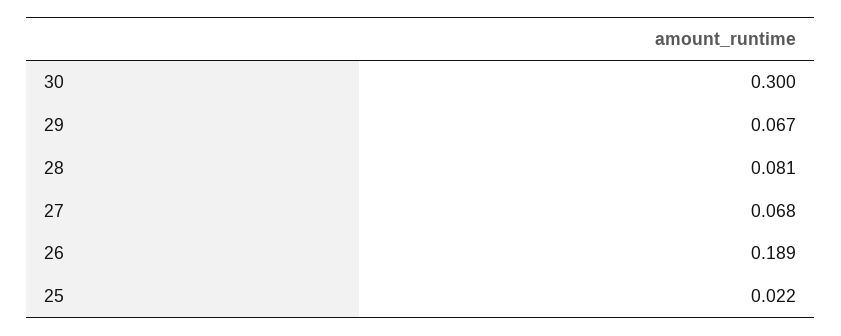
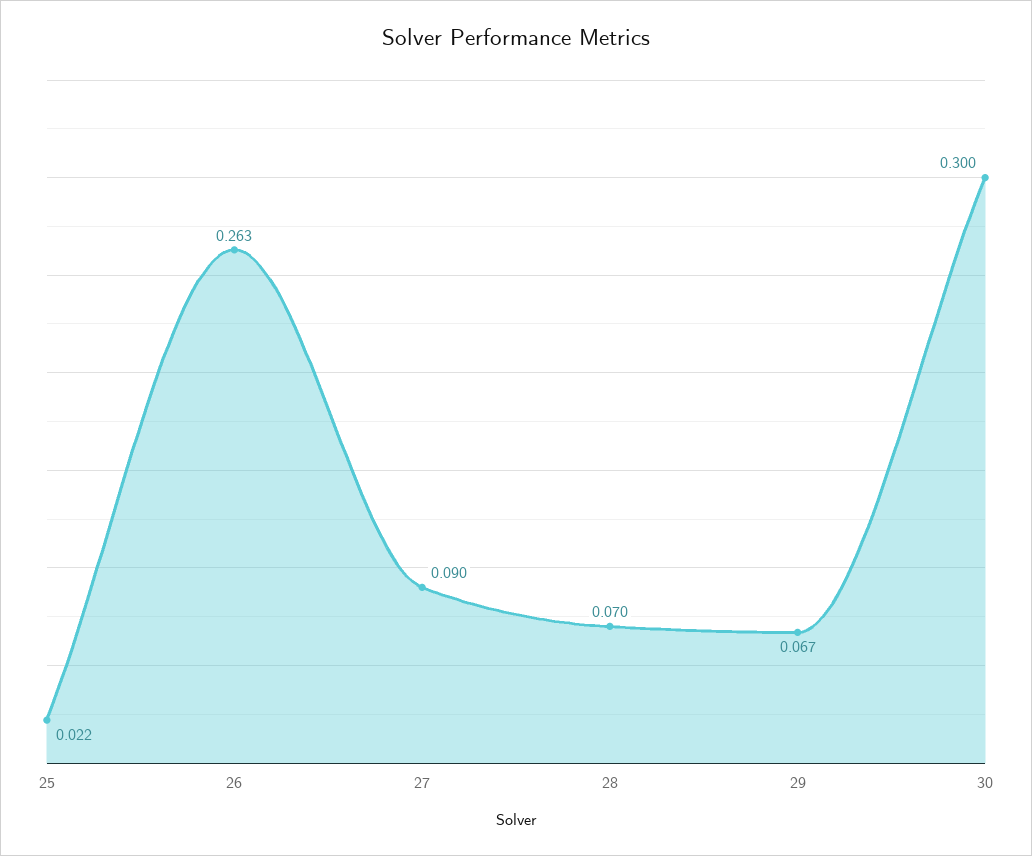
28: 0.081 -> 0.07
27: 0.068 -> 0.09
26: 0.189 -> 0.263

